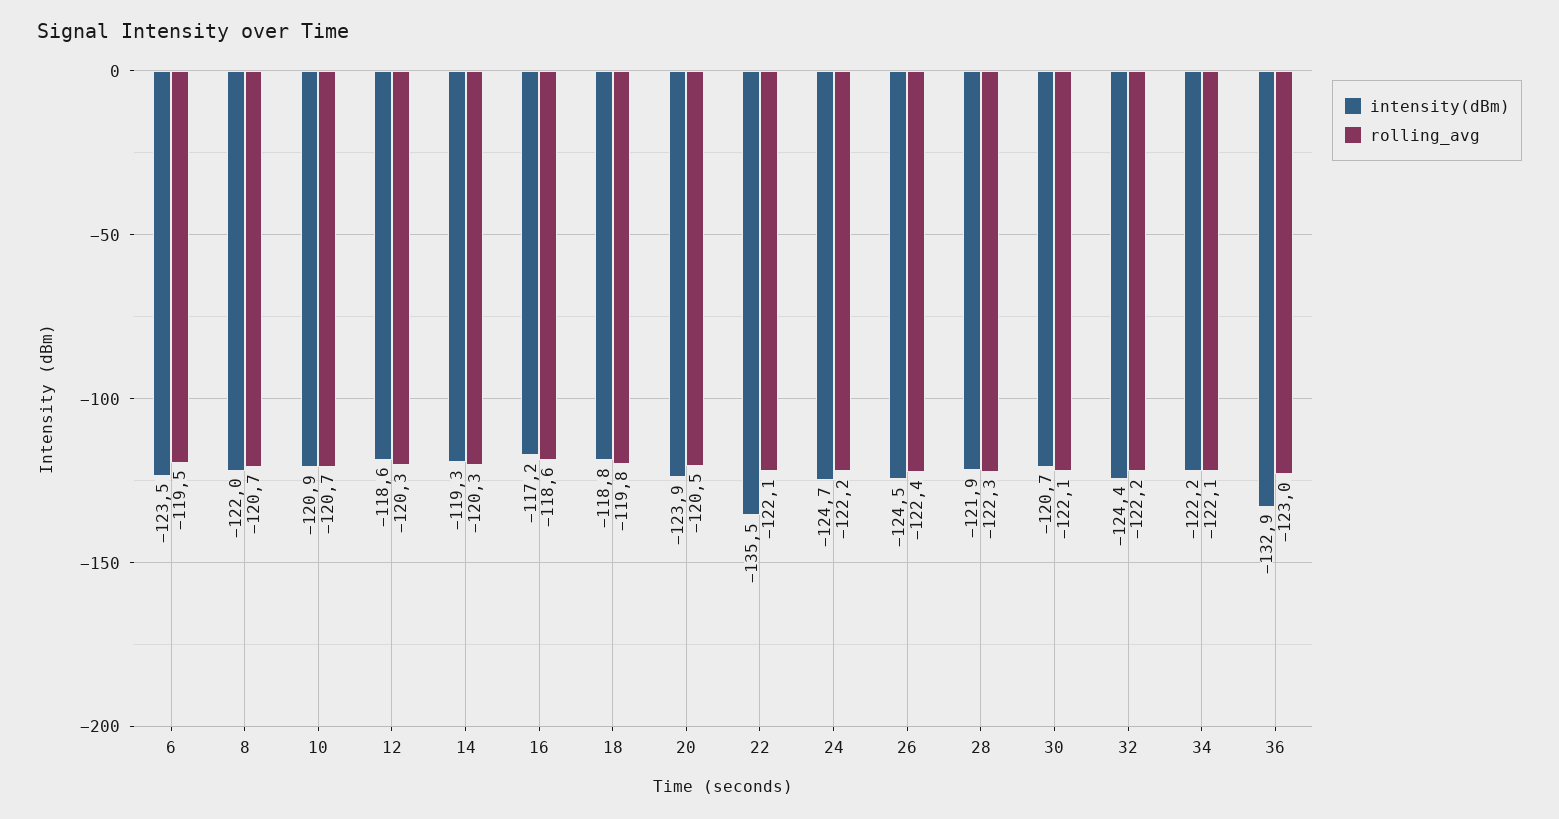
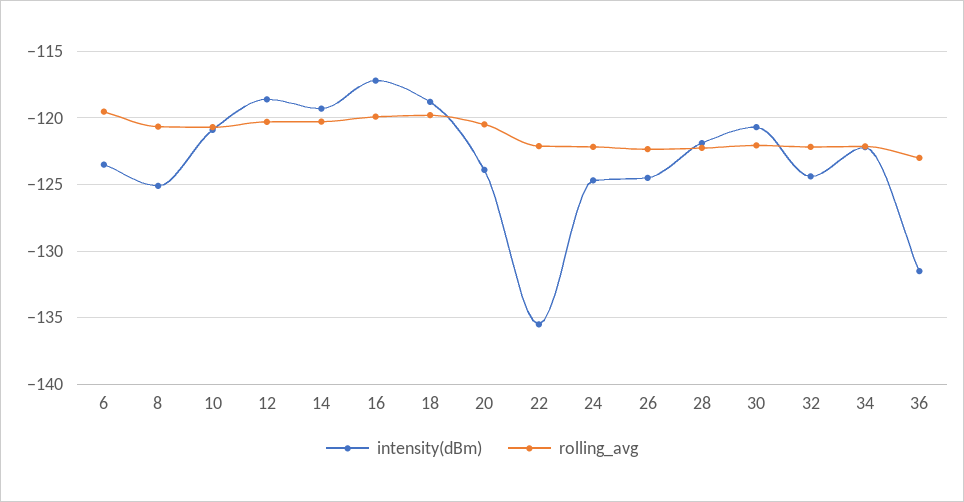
intensity(dBm), 8: -122 -> -125
rolling_avg, 16: -118.6 -> -120
intensity(dBm), 36: -132.9 -> -131.5

